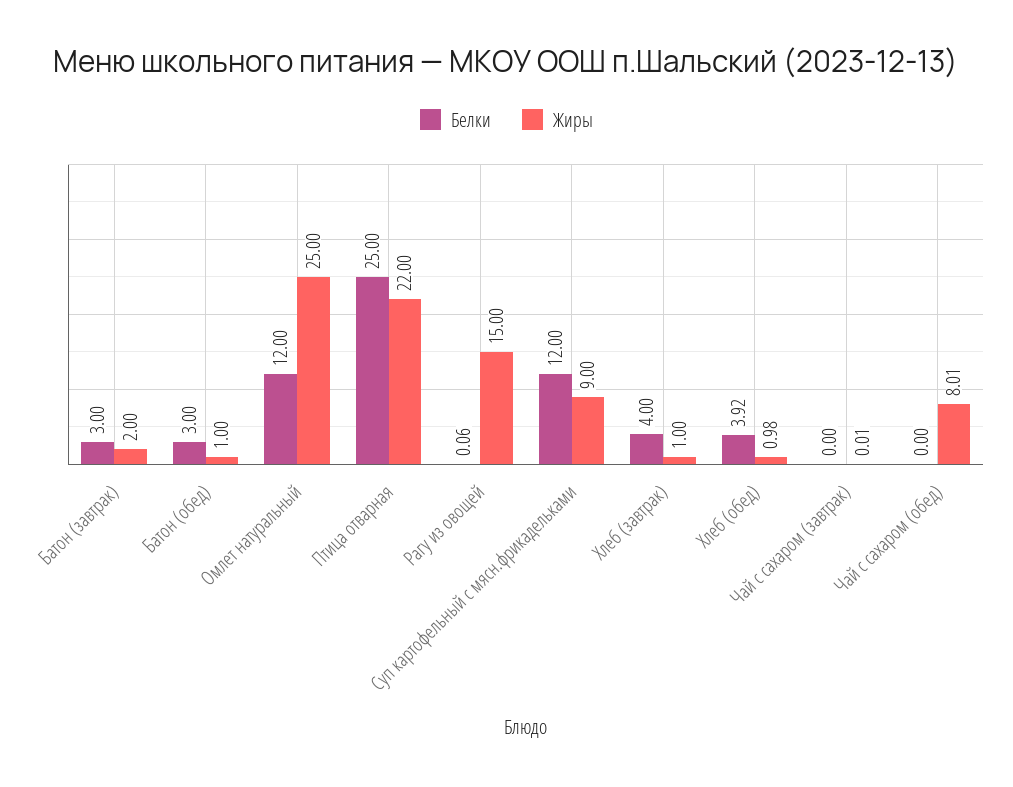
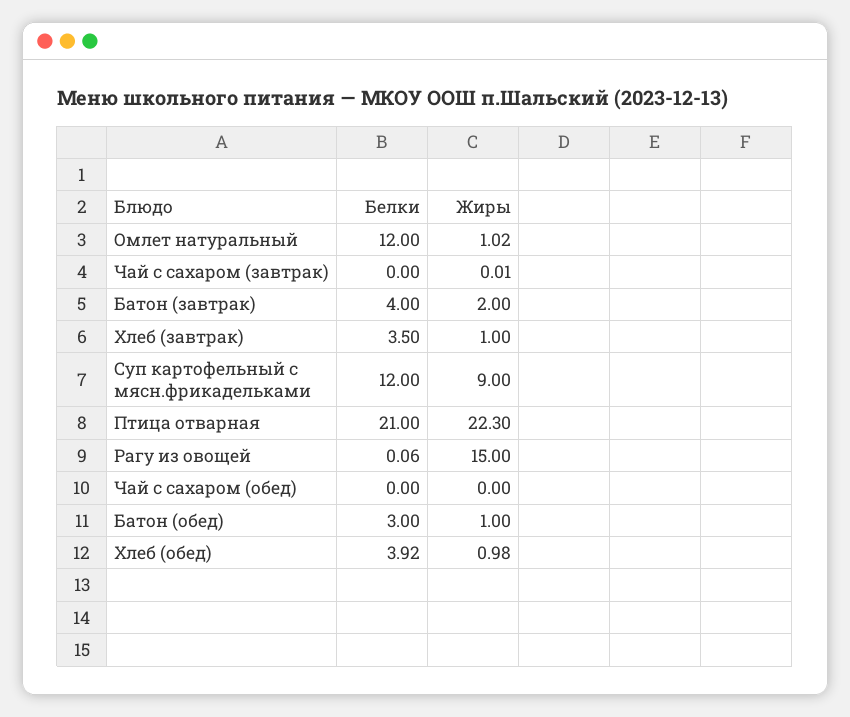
Белки, Батон (завтрак): 3 -> 4
Жиры, Омлет натуральный: 25 -> 1.02
Белки, Птица отварная: 25 -> 21
Жиры, Птица отварная: 22 -> 22.3
Белки, Хлеб (завтрак): 4 -> 3.5
Жиры, Чай с сахаром (обед): 8.01 -> 0

